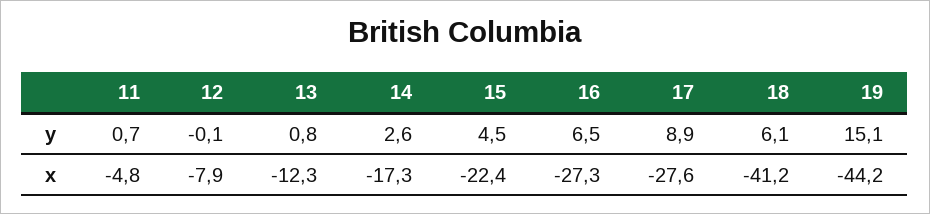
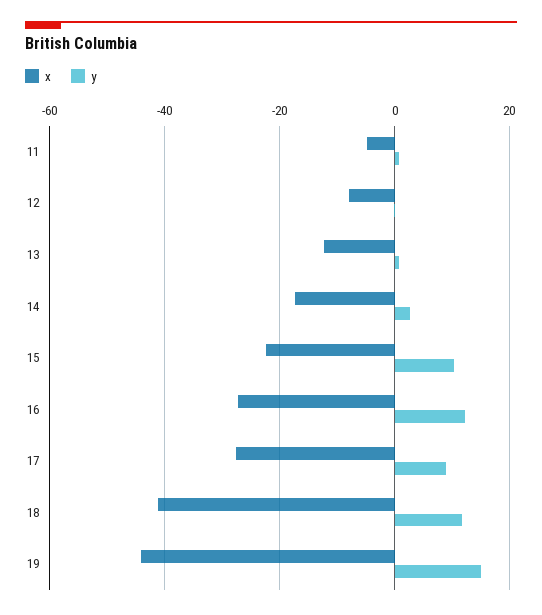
y, 15: 4.5 -> 10
y, 16: 6.5 -> 12
y, 18: 6.1 -> 12

